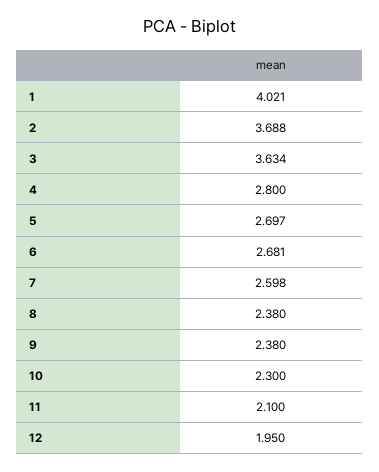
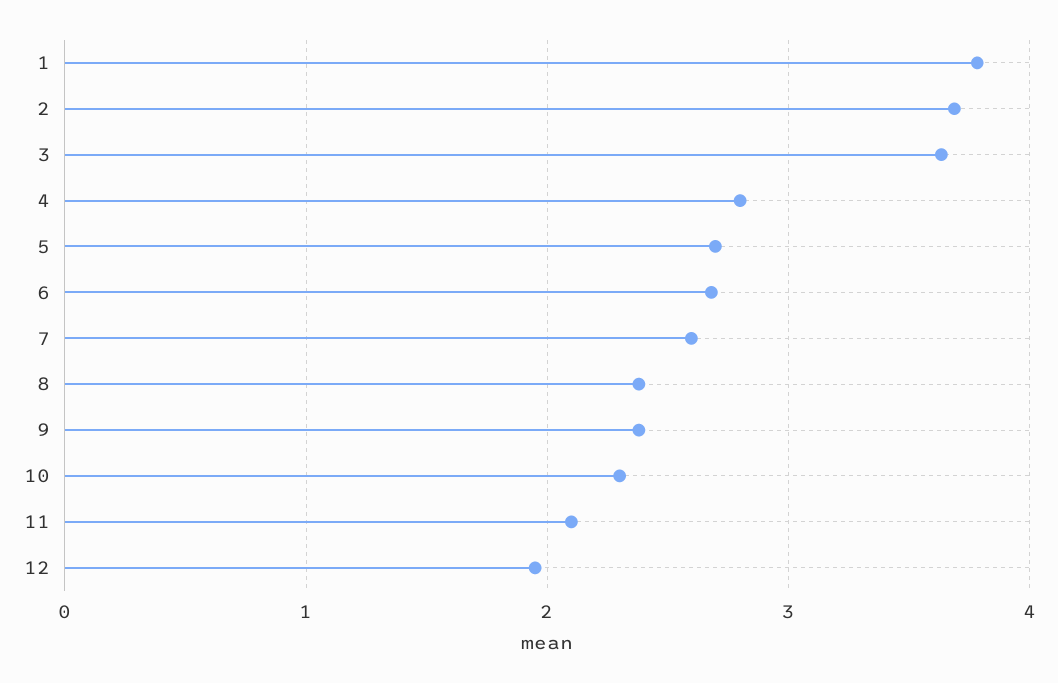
1: 4.021 -> 3.8

